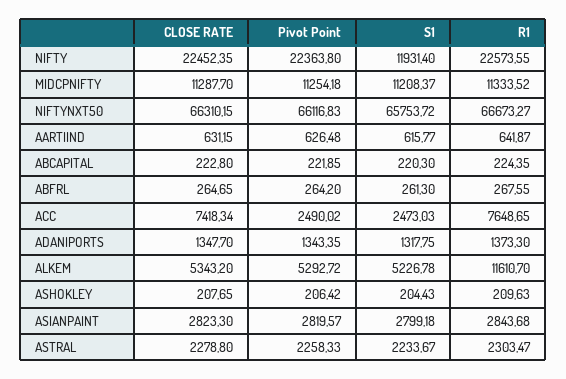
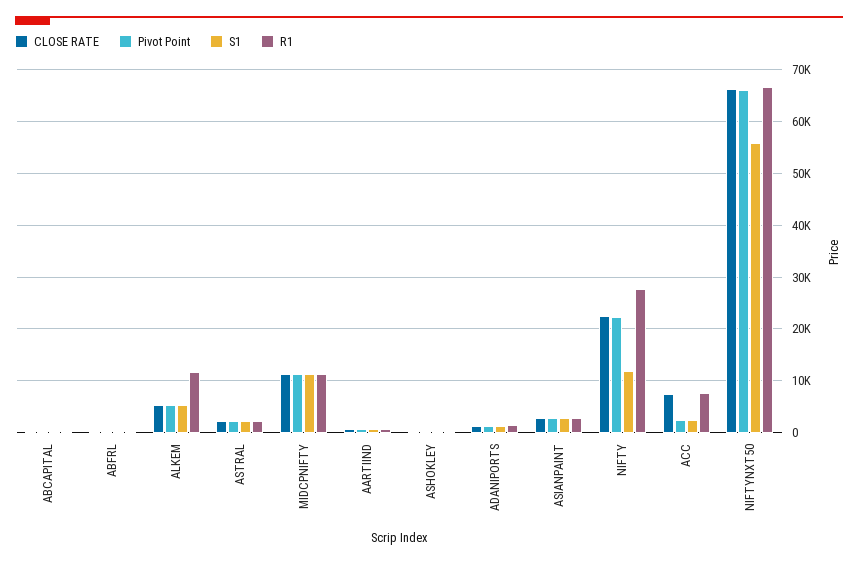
R1, NIFTY: 22573.55 -> 28000
S1, NIFTYNXT50: 65753.72 -> 56000

